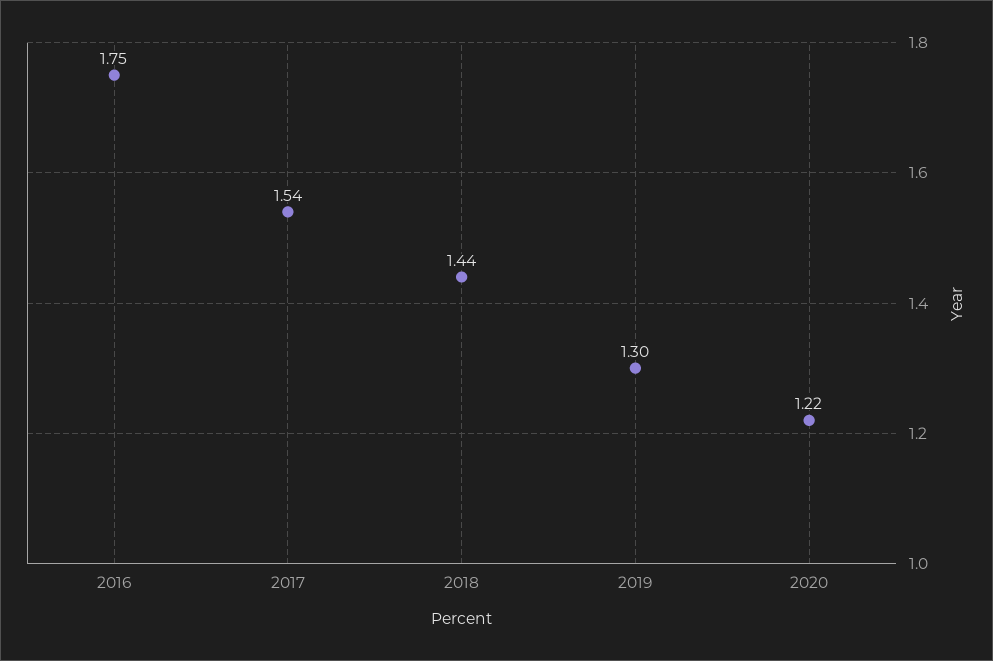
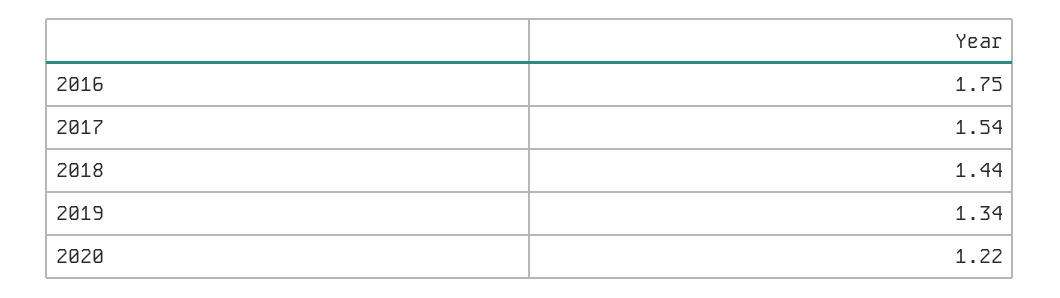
2019: 1.3 -> 1.34

